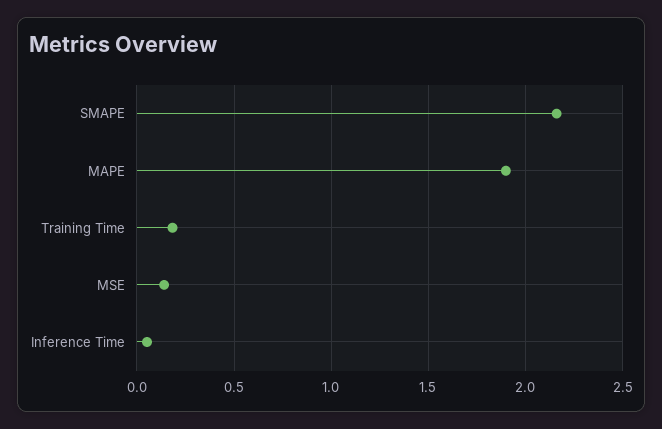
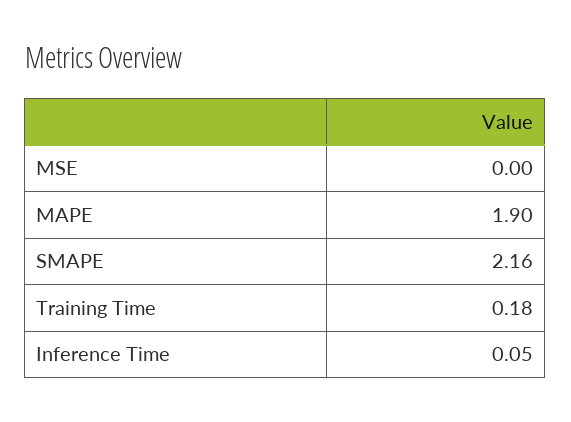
MSE: 0.15 -> 0

